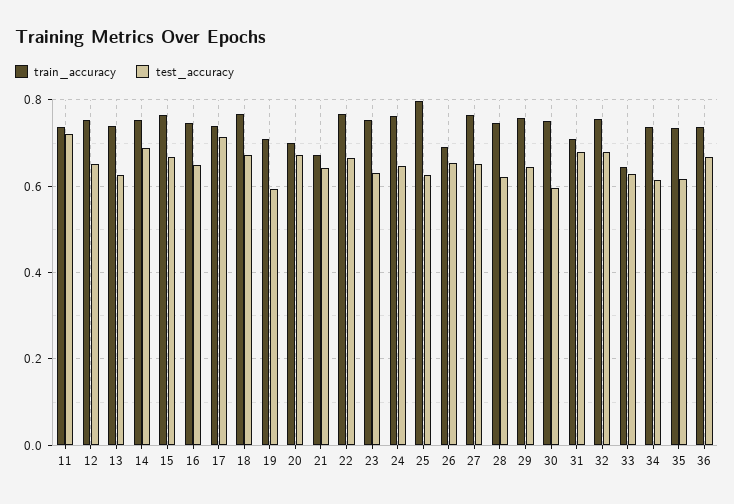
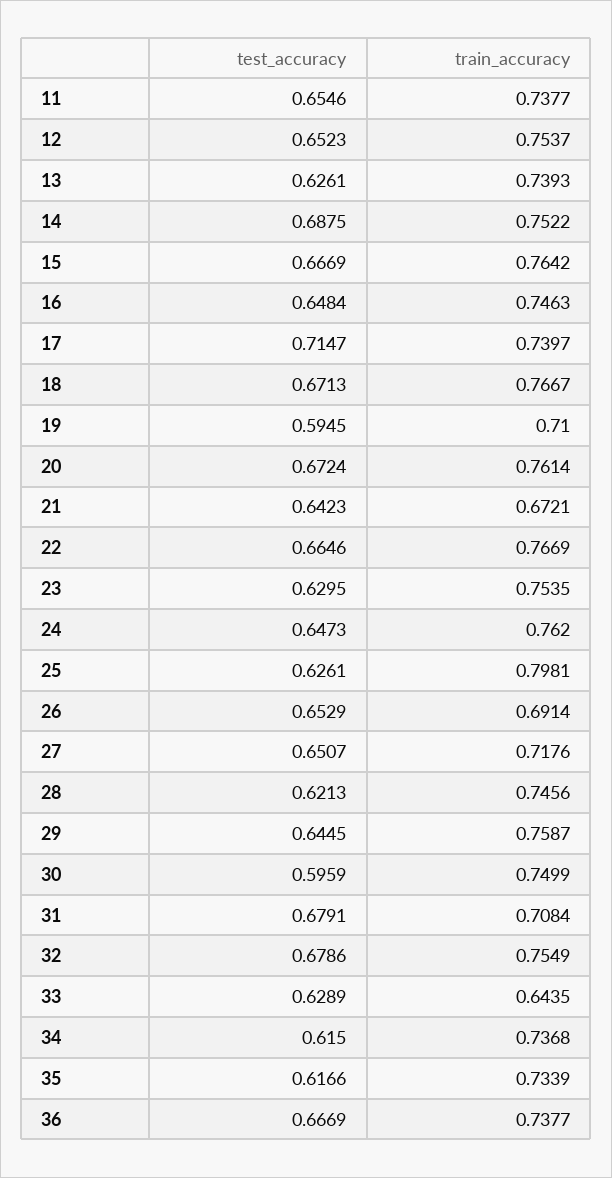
test_accuracy, 11: 0.72 -> 0.6546
train_accuracy, 20: 0.7 -> 0.7614
train_accuracy, 27: 0.76 -> 0.7176

